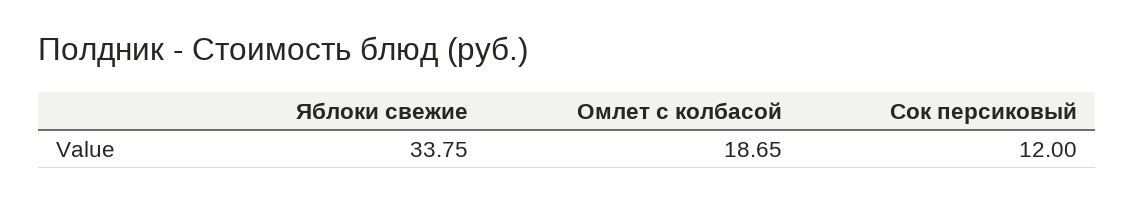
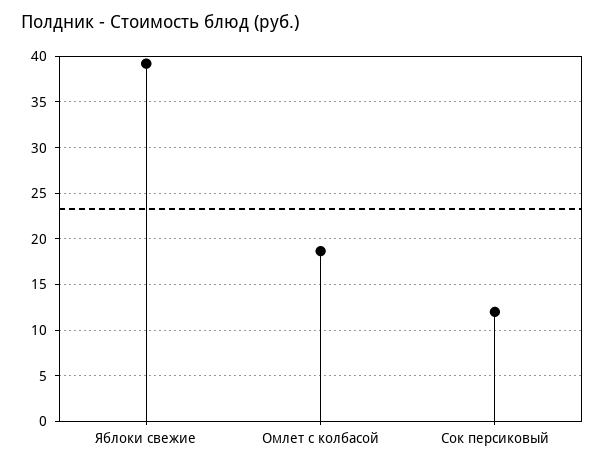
Яблоки свежие: 33.75 -> 39

